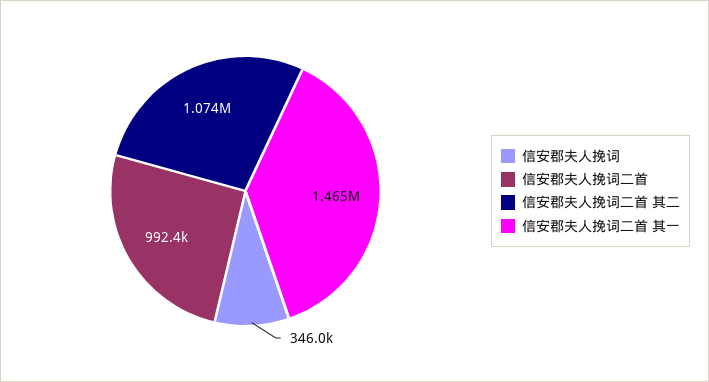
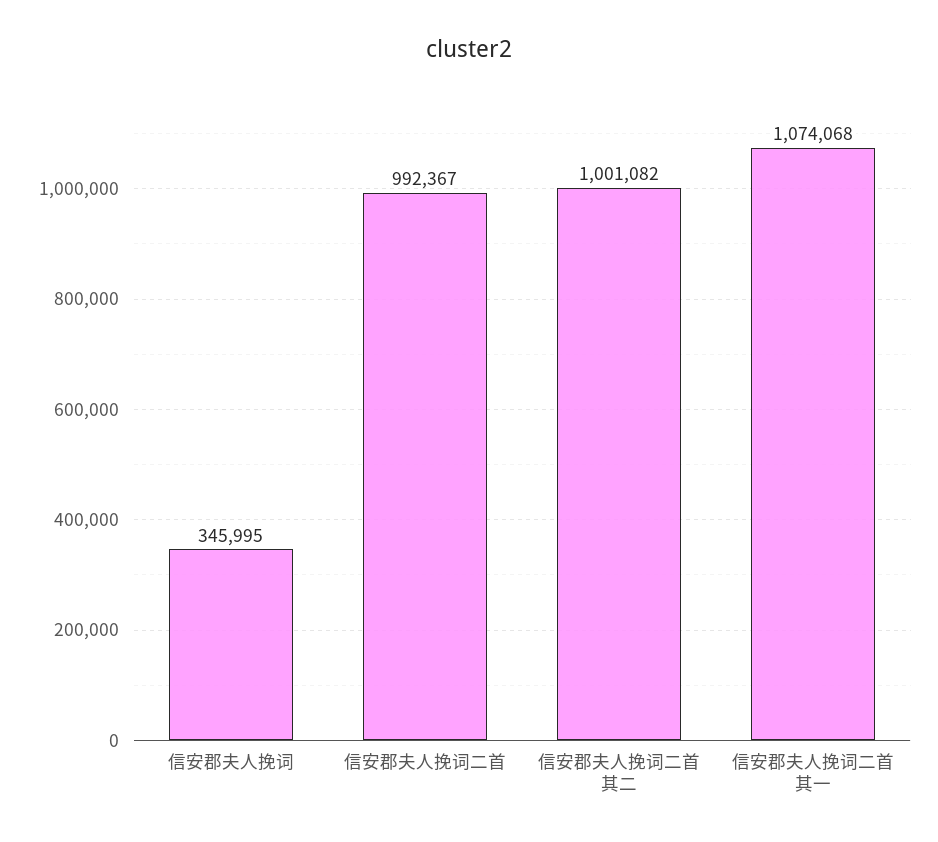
信安郡夫人挽词二首 其二: 1074000 -> 1001082
信安郡夫人挽词二首 其一: 1465000 -> 1074068

